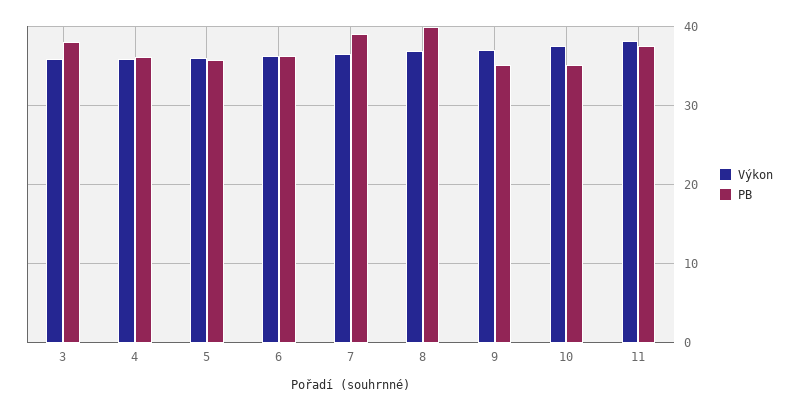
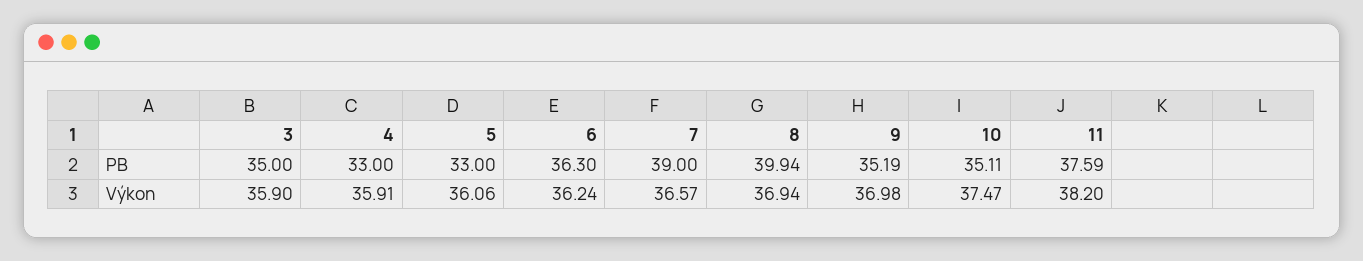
PB, 3: 38 -> 35
PB, 4: 36 -> 33
PB, 5: 36 -> 33

